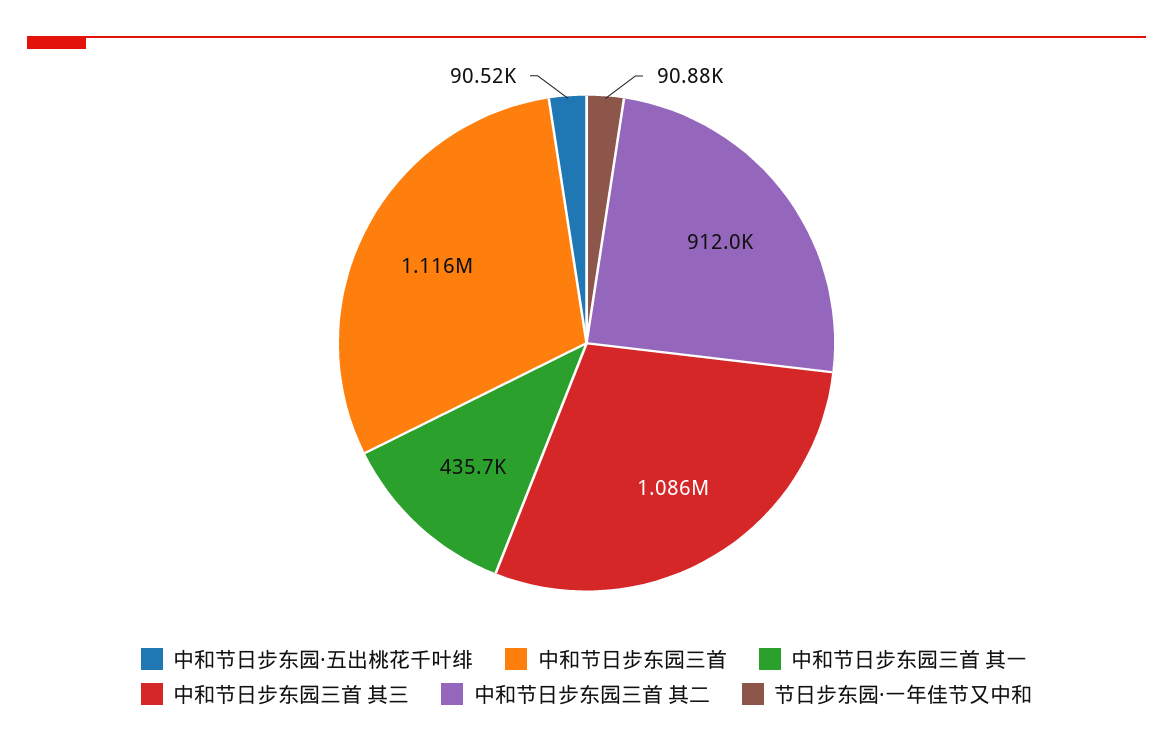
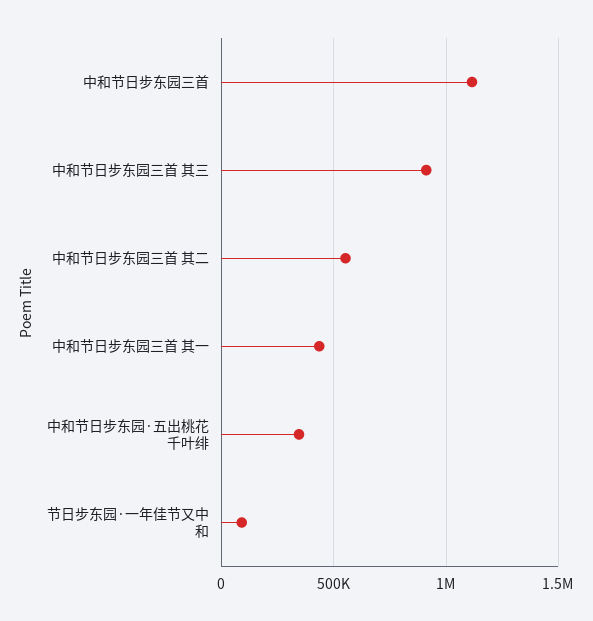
中和节日步东园·五出桃花千叶绯: 90520 -> 350000
中和节日步东园三首 其三: 1086000 -> 900000
中和节日步东园三首 其二: 912000 -> 550000

